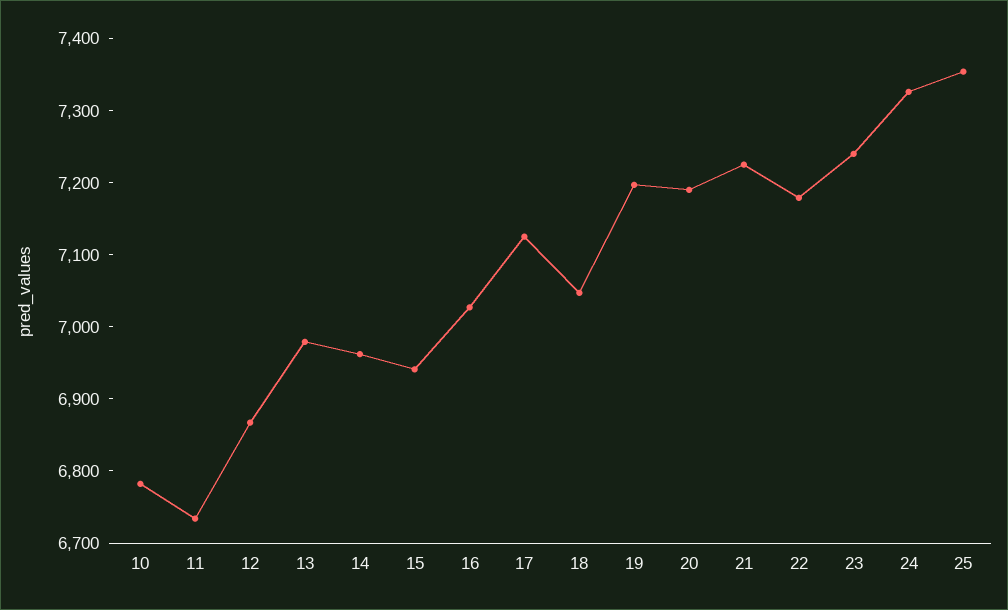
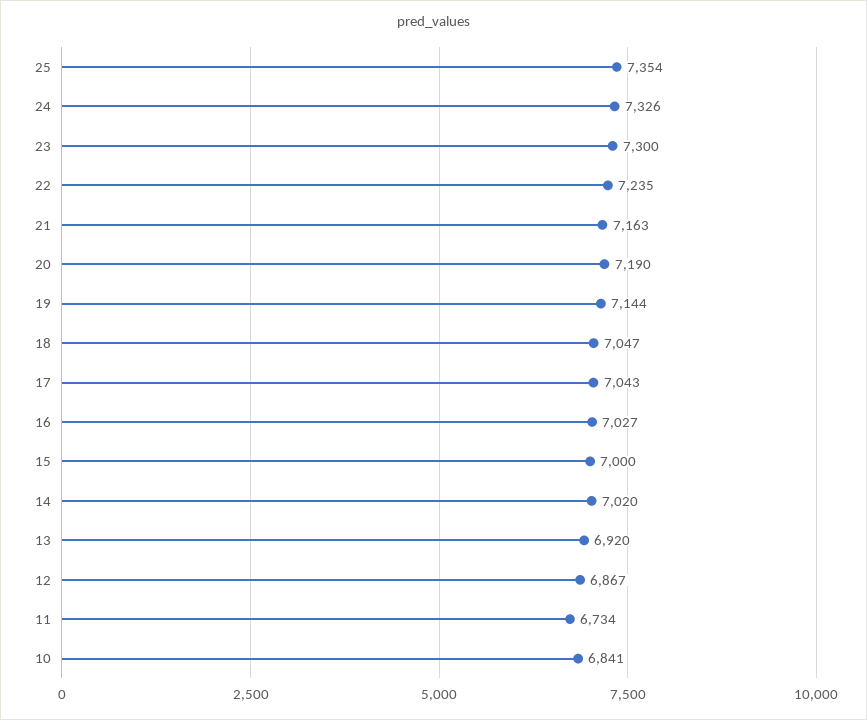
10: 6780 -> 6841
13: 6980 -> 6920
14: 6960 -> 7020
15: 6940 -> 7000
17: 7120 -> 7043
19: 7200 -> 7144
21: 7220 -> 7163
22: 7180 -> 7235
23: 7240 -> 7300

